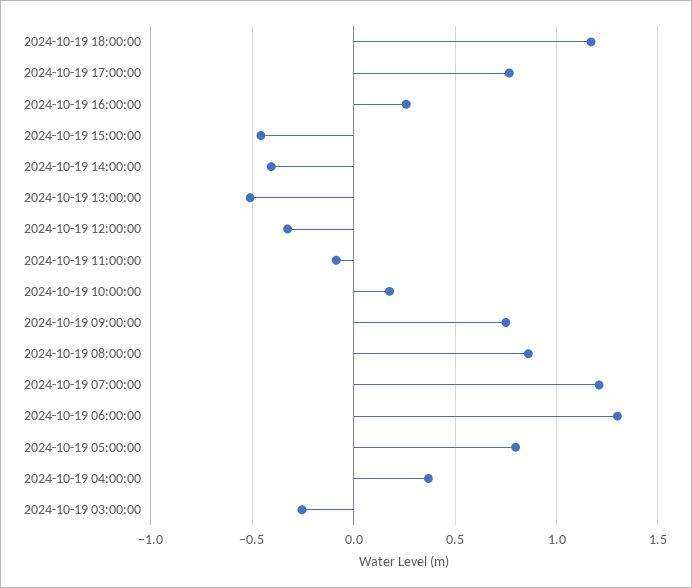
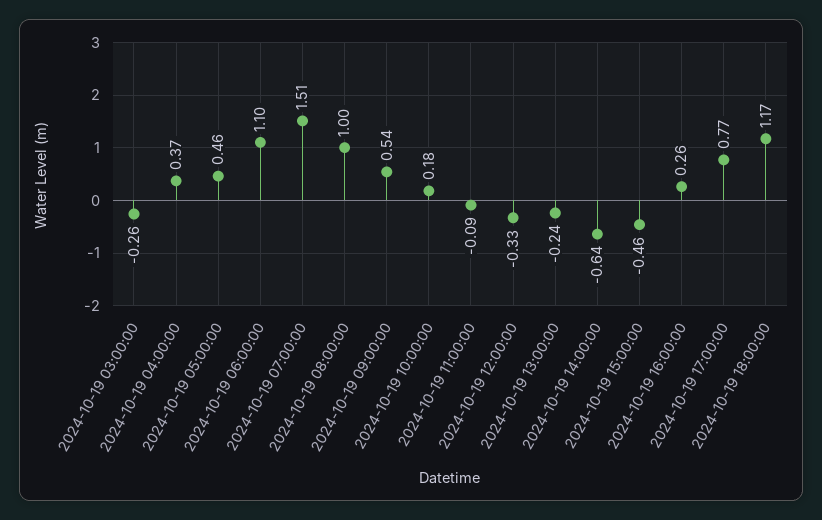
2024-10-19 14:00:00: -0.4 -> -0.64
2024-10-19 13:00:00: -0.5 -> -0.24
2024-10-19 09:00:00: 0.75 -> 0.54
2024-10-19 08:00:00: 0.85 -> 1
2024-10-19 07:00:00: 1.2 -> 1.51
2024-10-19 06:00:00: 1.3 -> 1.1
2024-10-19 05:00:00: 0.8 -> 0.46

